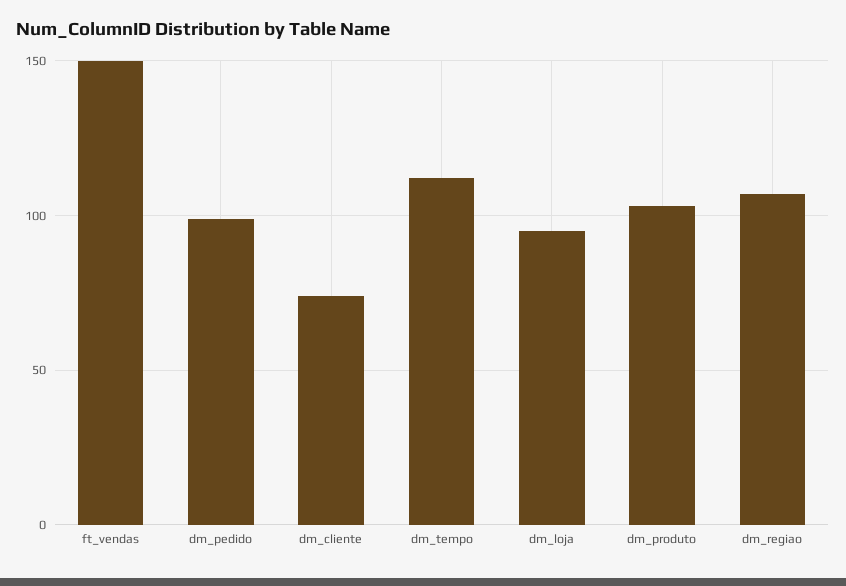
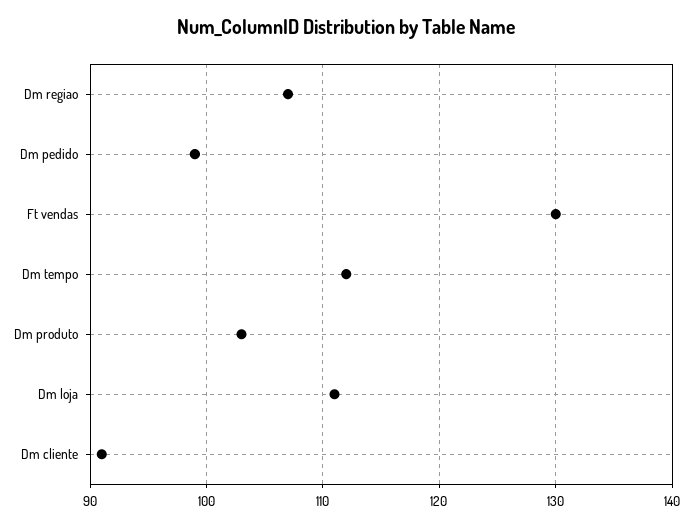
ft_vendas: 150 -> 130
dm_cliente: 75 -> 91
dm_loja: 95 -> 111

